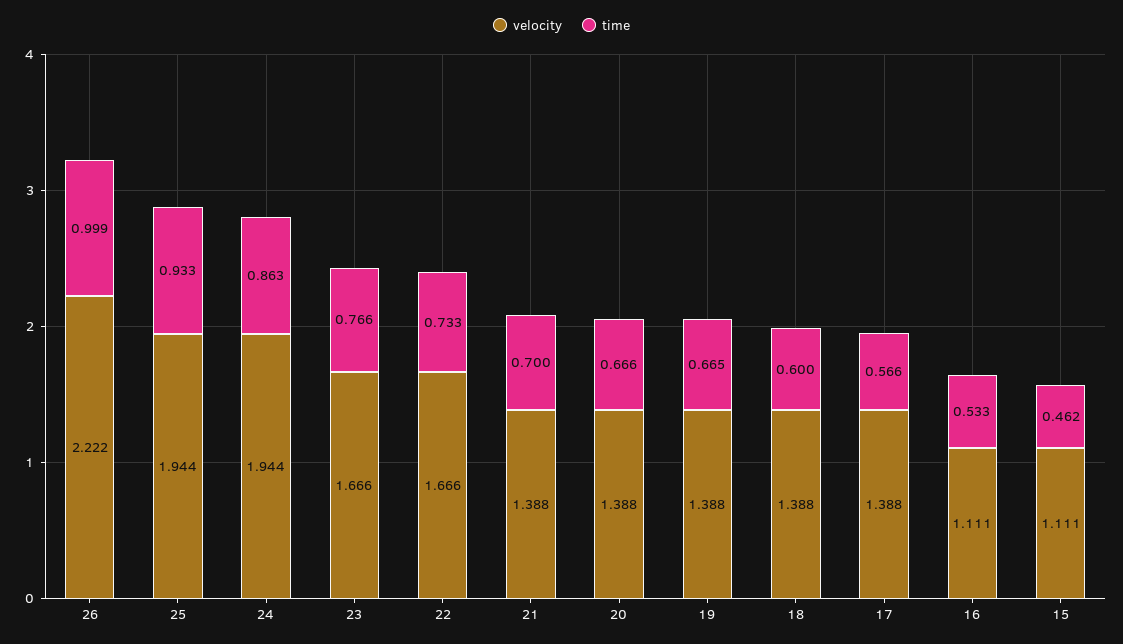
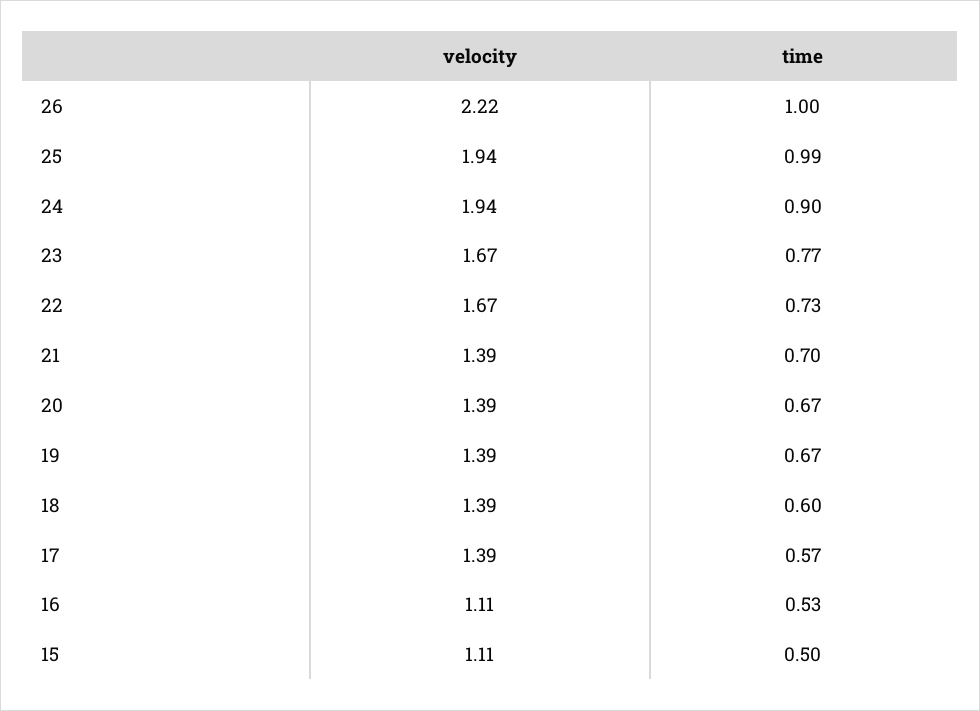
time, 25: 0.933 -> 0.99
time, 24: 0.863 -> 0.9
time, 15: 0.462 -> 0.5

